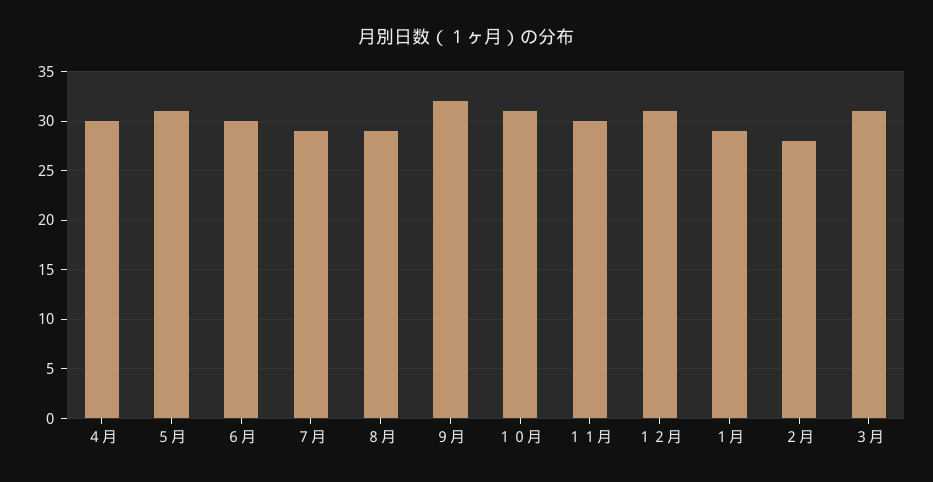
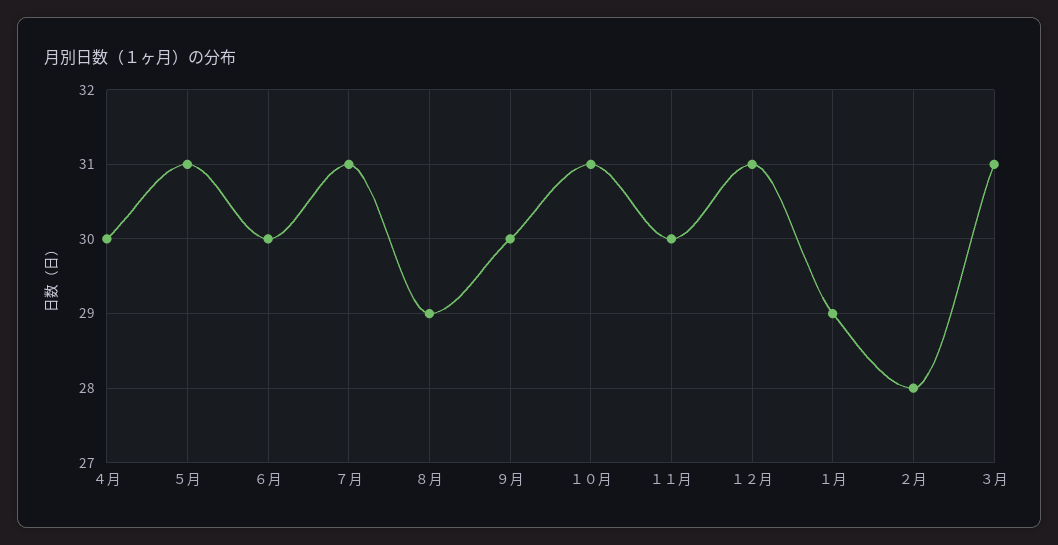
７月: 29 -> 31
９月: 32 -> 30

